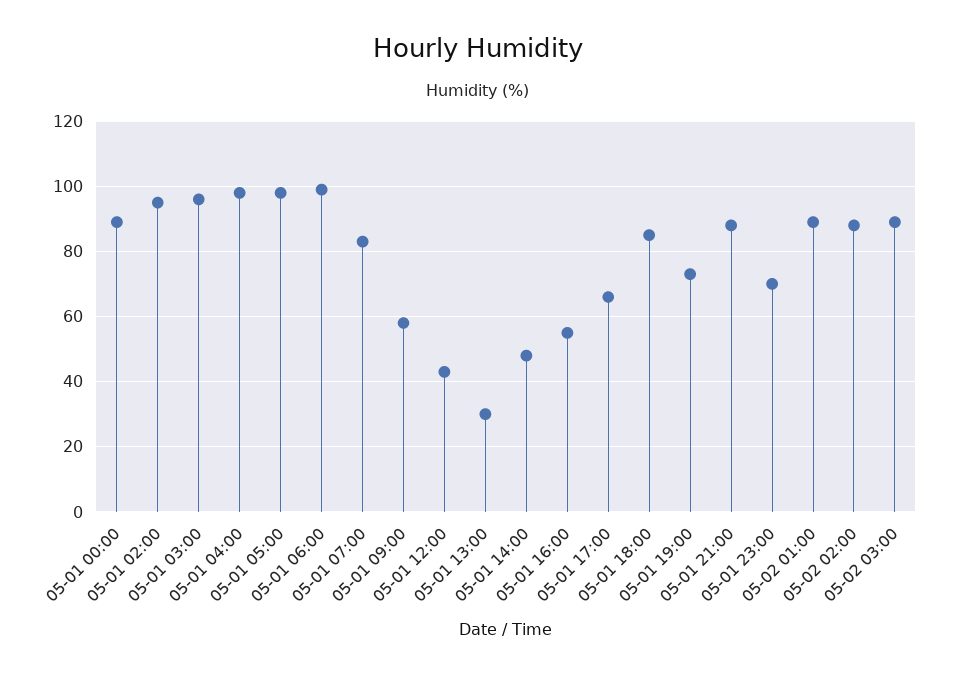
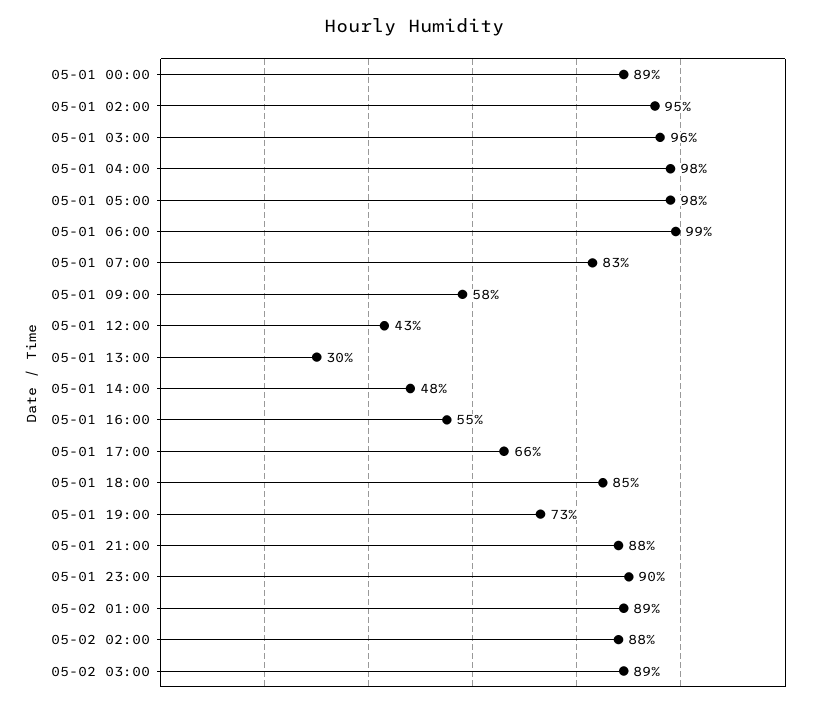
05-01 23:00: 70 -> 90

